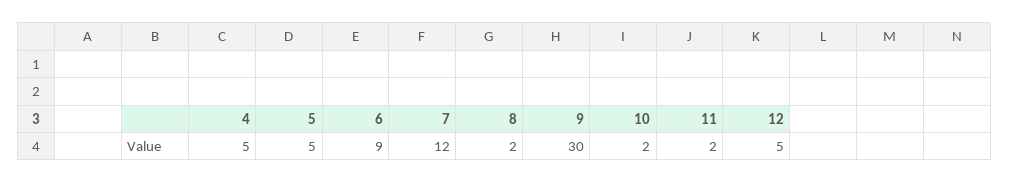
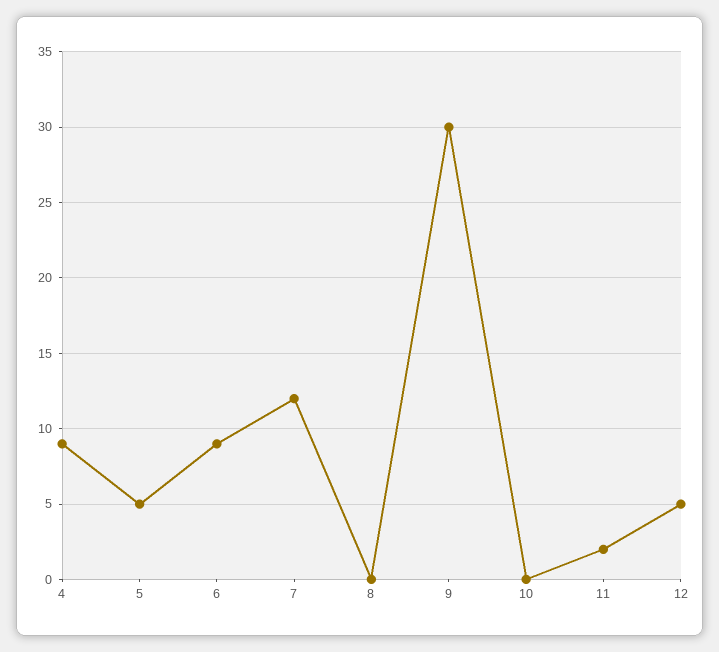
4: 5 -> 9
8: 2 -> 0
10: 2 -> 0

